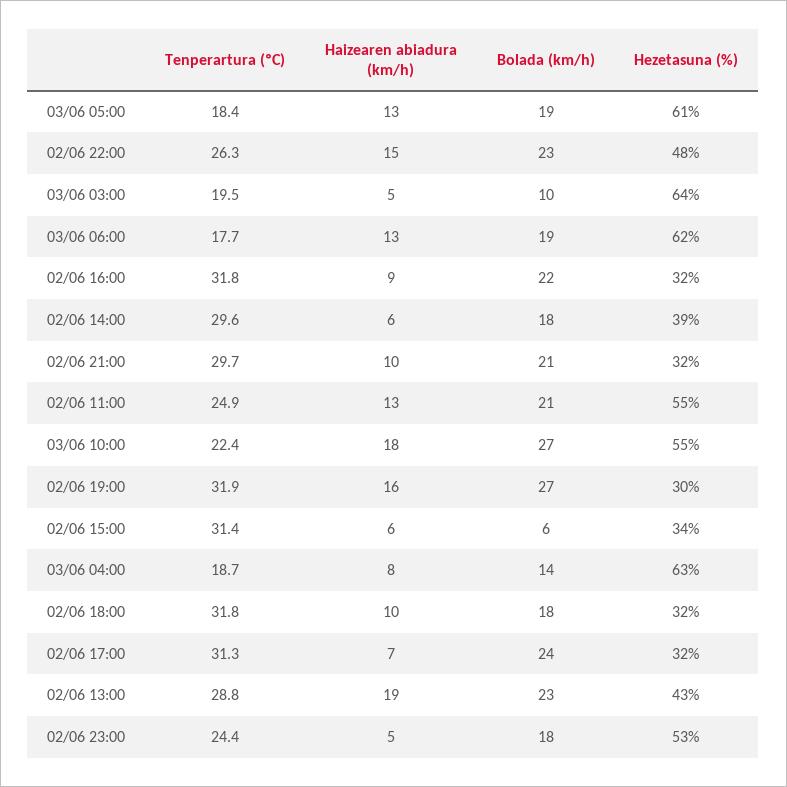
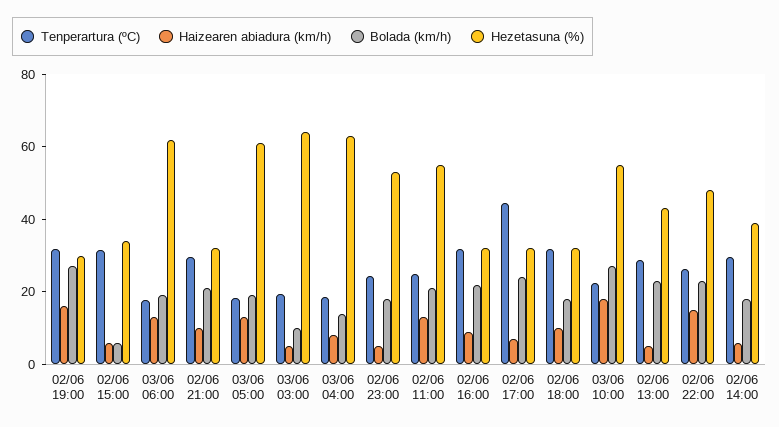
Tenperartura (ºC), 02/06 17:00: 31.3 -> 45
Haizearen abiadura (km/h), 02/06 13:00: 19 -> 5

